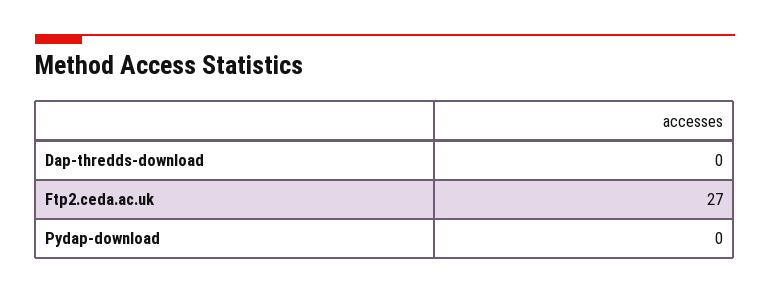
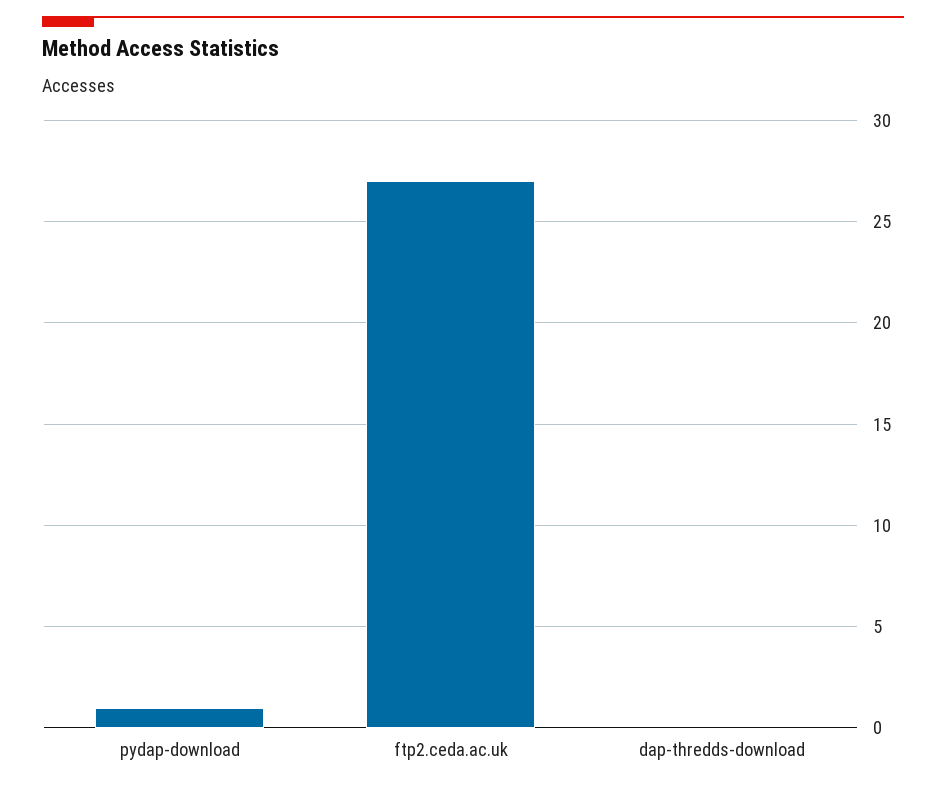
Pydap-download: 0 -> 1

